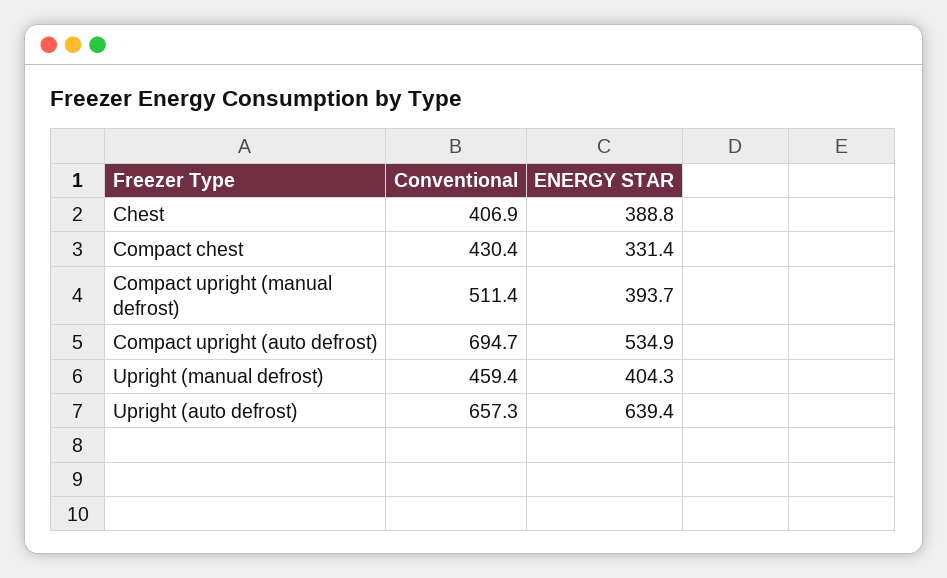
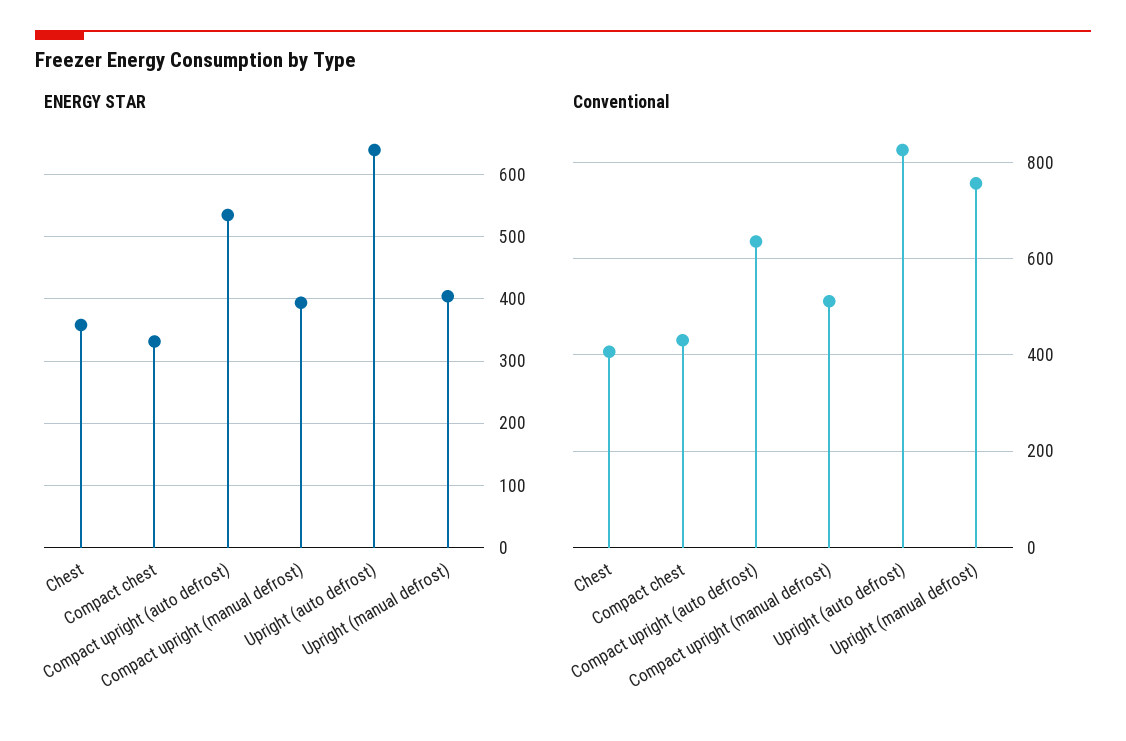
ENERGY STAR, Chest: 388.8 -> 360
Conventional, Compact upright (auto defrost): 694.7 -> 640
Conventional, Upright (manual defrost): 459.4 -> 760
Conventional, Upright (auto defrost): 657.3 -> 820

